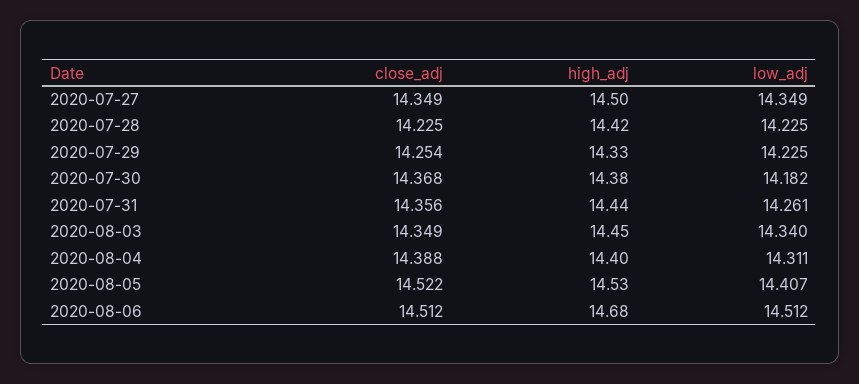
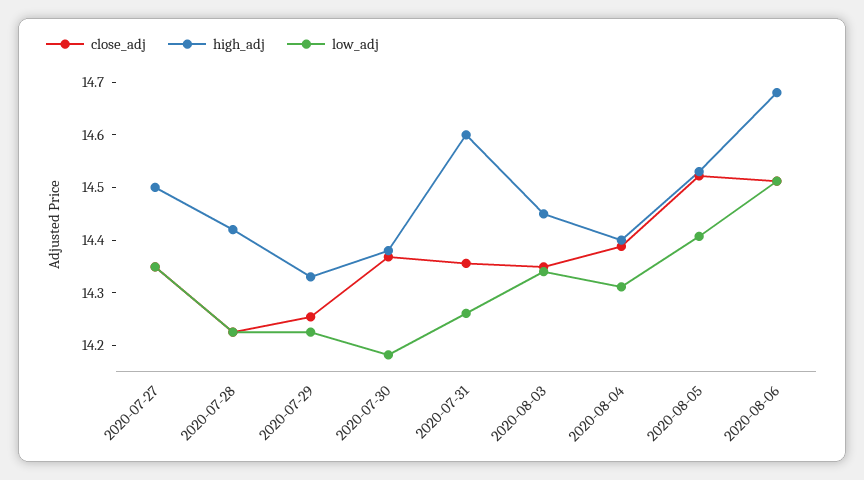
high_adj, 2020-07-31: 14.44 -> 14.6

